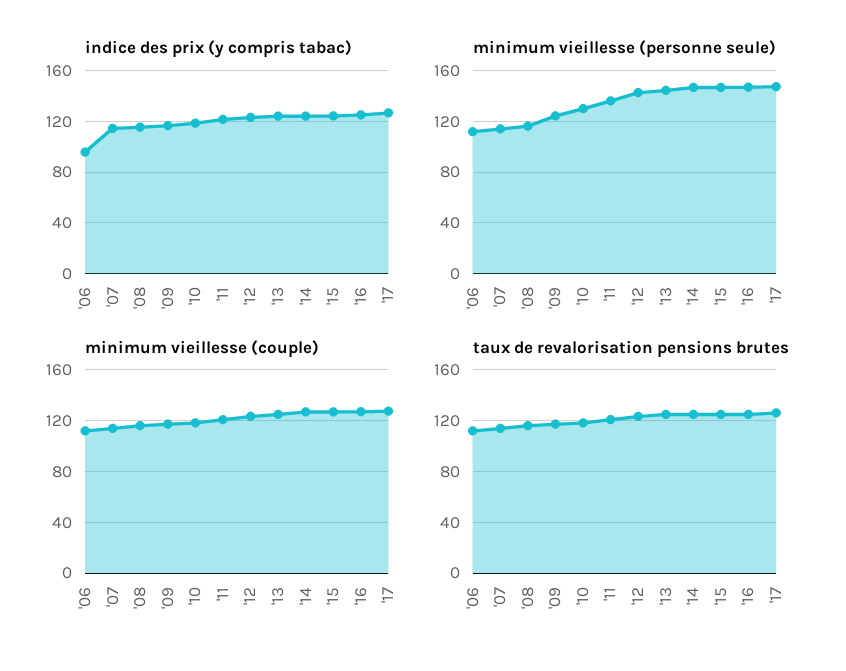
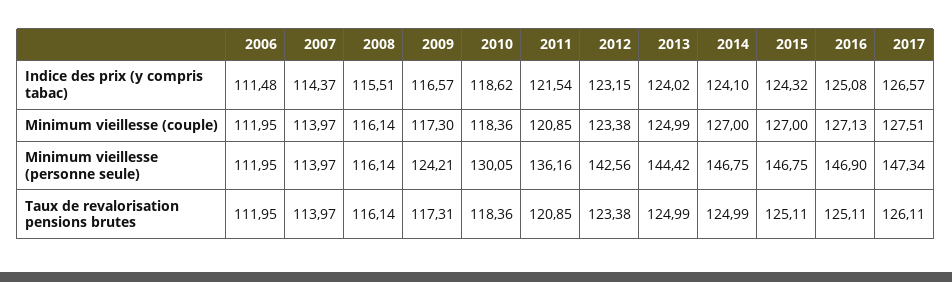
indice des prix (y compris tabac), '06: 95 -> 111.48

